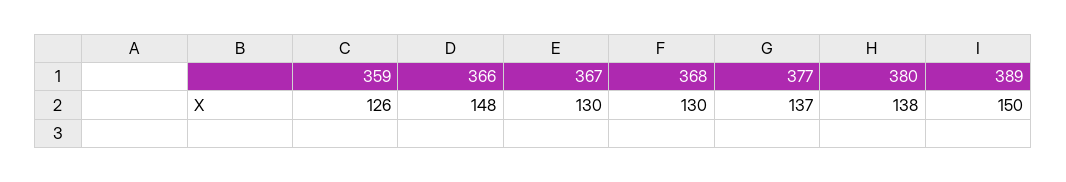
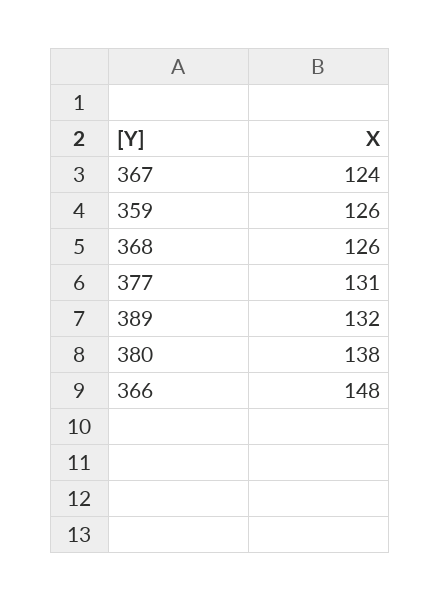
367: 130 -> 124
368: 130 -> 126
377: 137 -> 131
389: 150 -> 132

